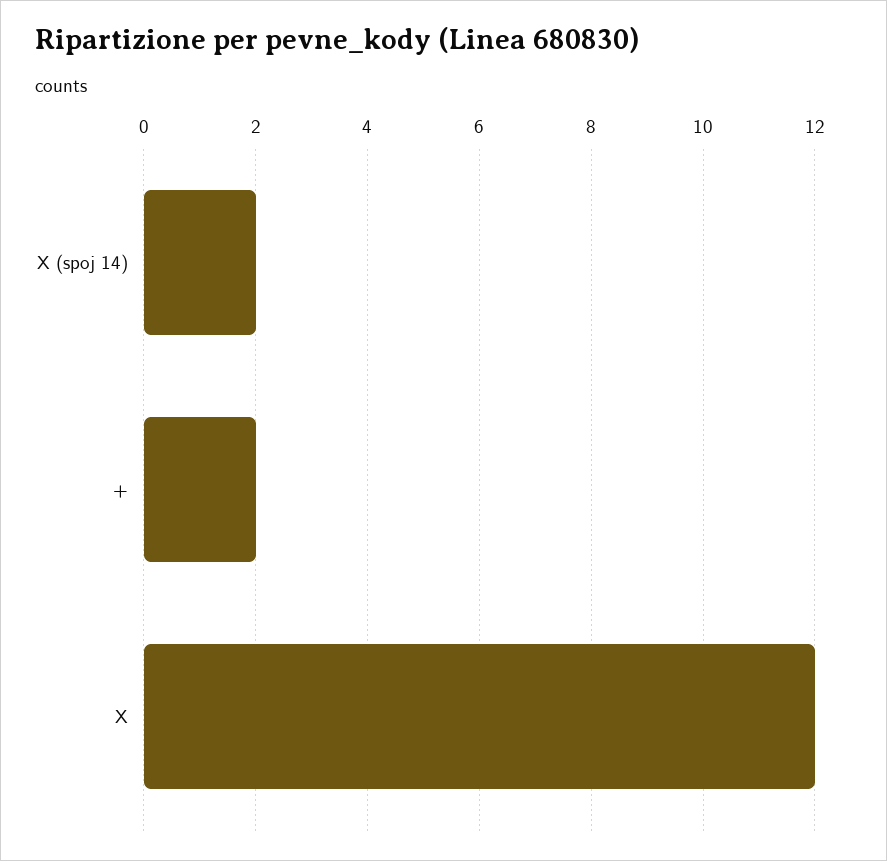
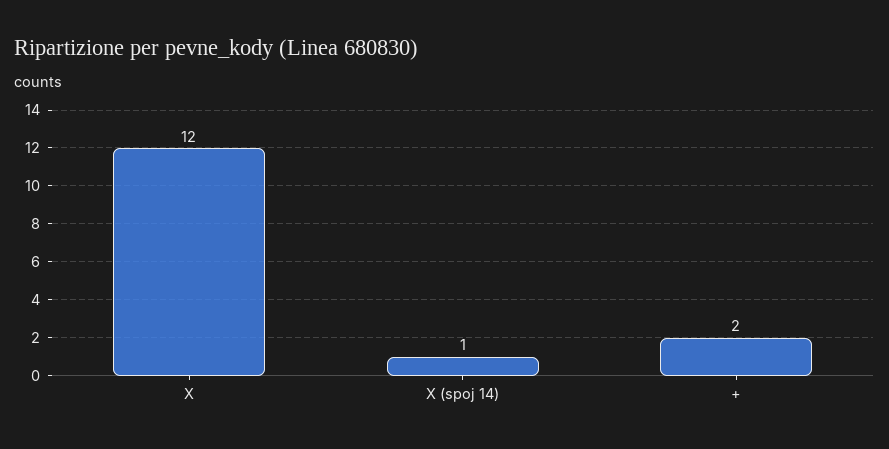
X (spoj 14): 2 -> 1

